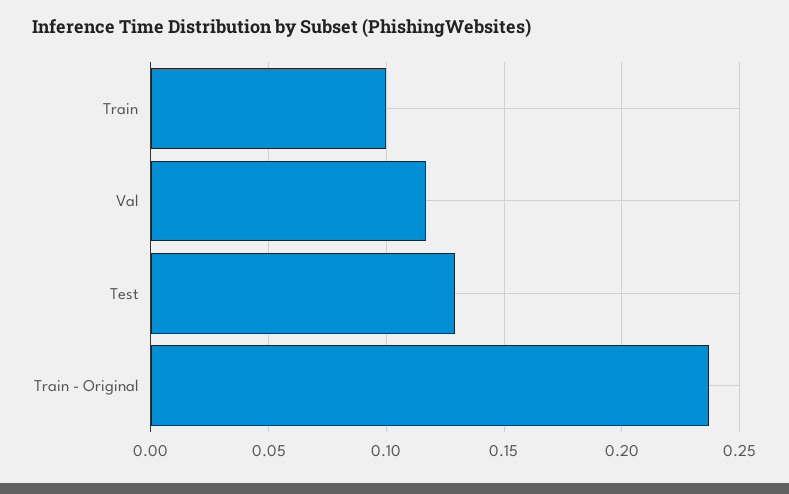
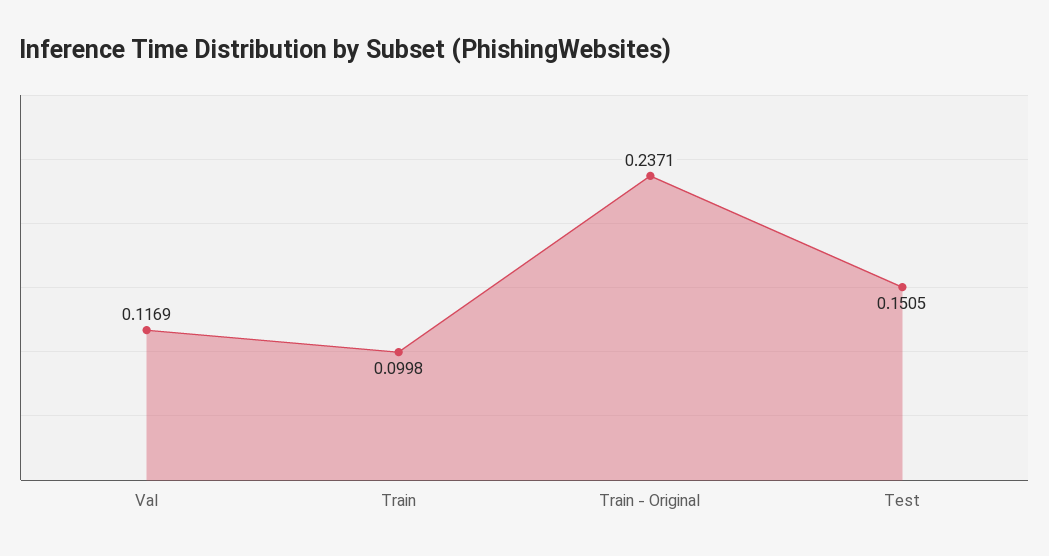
Test: 0.13 -> 0.1505

